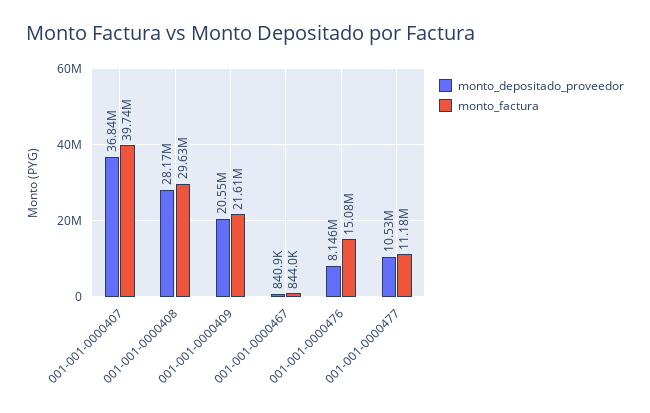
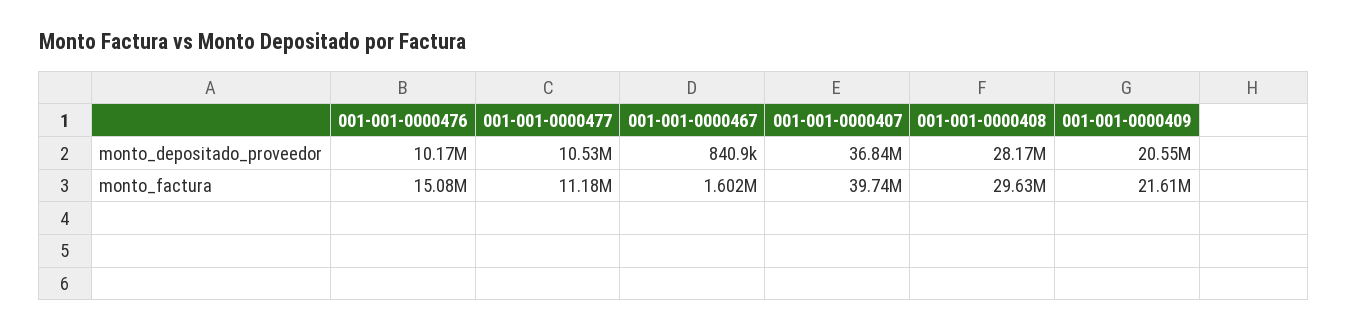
monto_factura, 001-001-0000467: 844000 -> 1602000
monto_depositado_proveedor, 001-001-0000476: 8146000 -> 10170000

